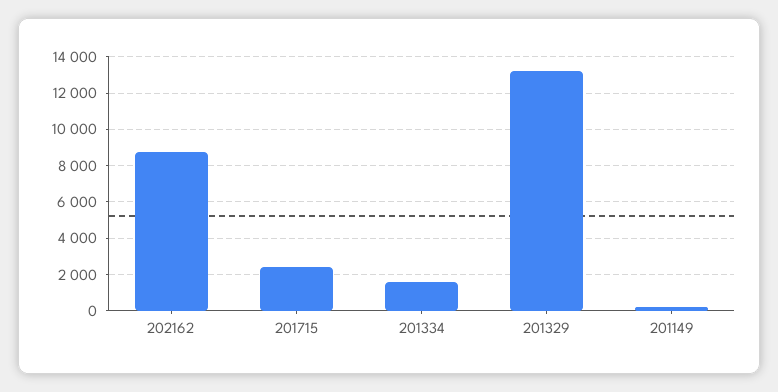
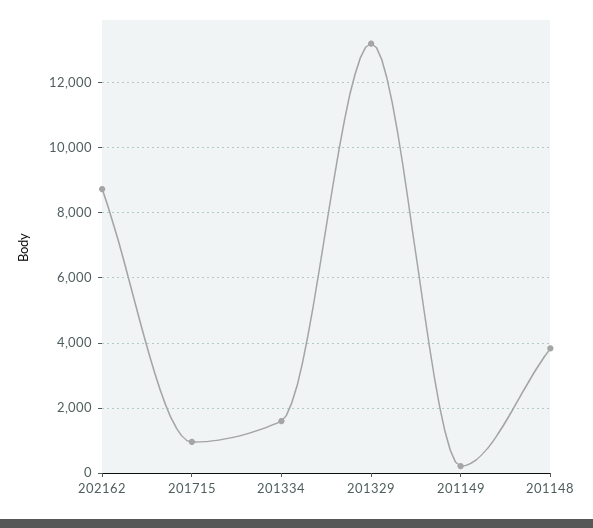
201715: 2500 -> 1000
201148: none -> 3800

